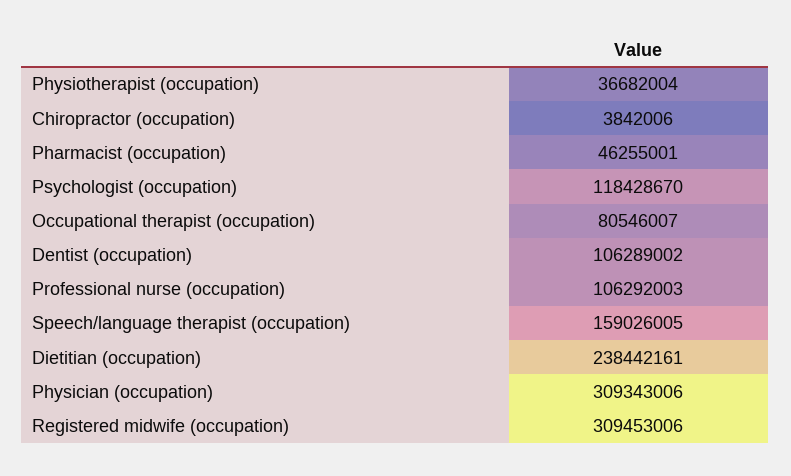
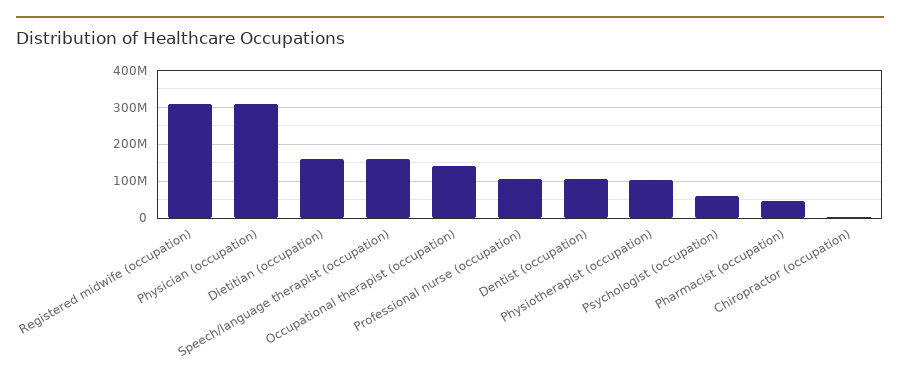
Physiotherapist (occupation): 36682004 -> 100000000
Psychologist (occupation): 118428670 -> 60000000
Occupational therapist (occupation): 80546007 -> 140000000
Dietitian (occupation): 238442161 -> 160000000

